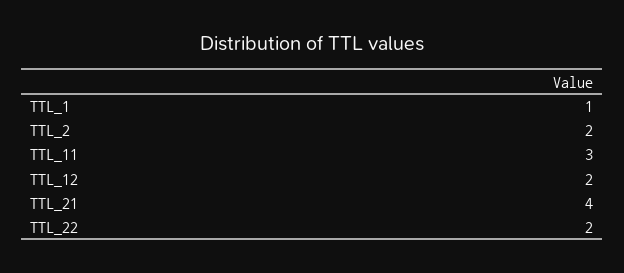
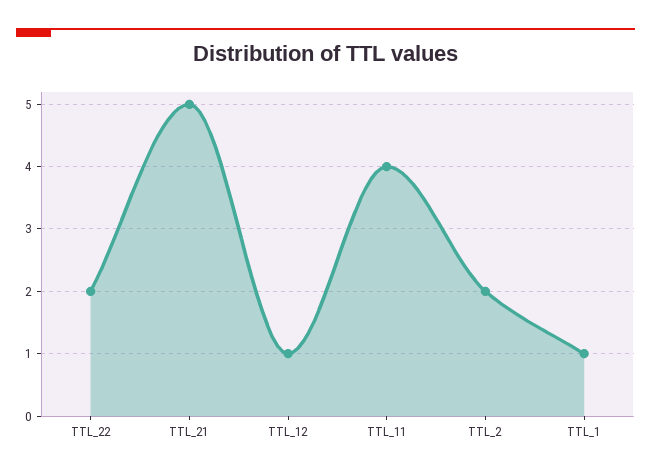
TTL_11: 3 -> 4
TTL_12: 2 -> 1
TTL_21: 4 -> 5

